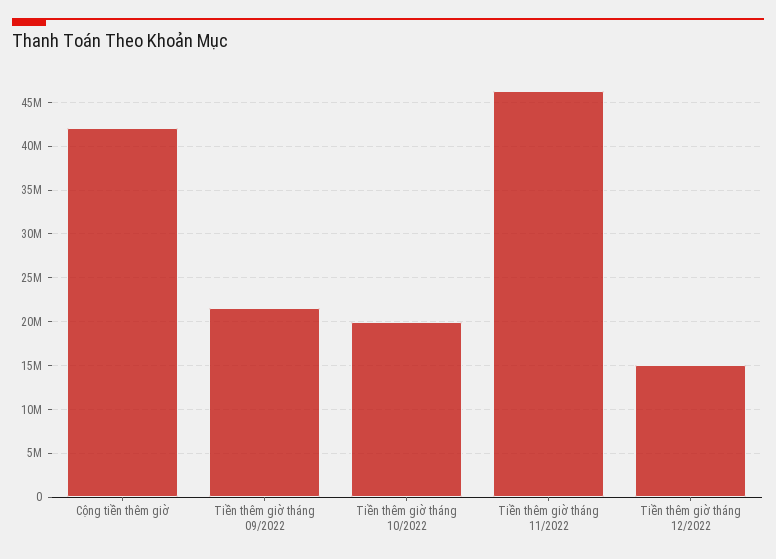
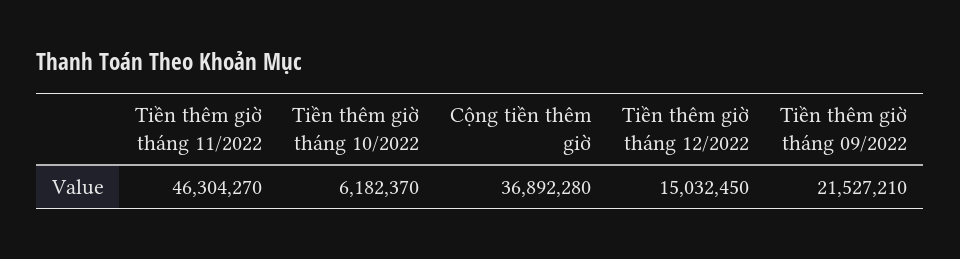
Cộng tiền thêm giờ: 42000000 -> 36892280
Tiền thêm giờ tháng 10/2022: 20000000 -> 6182370

